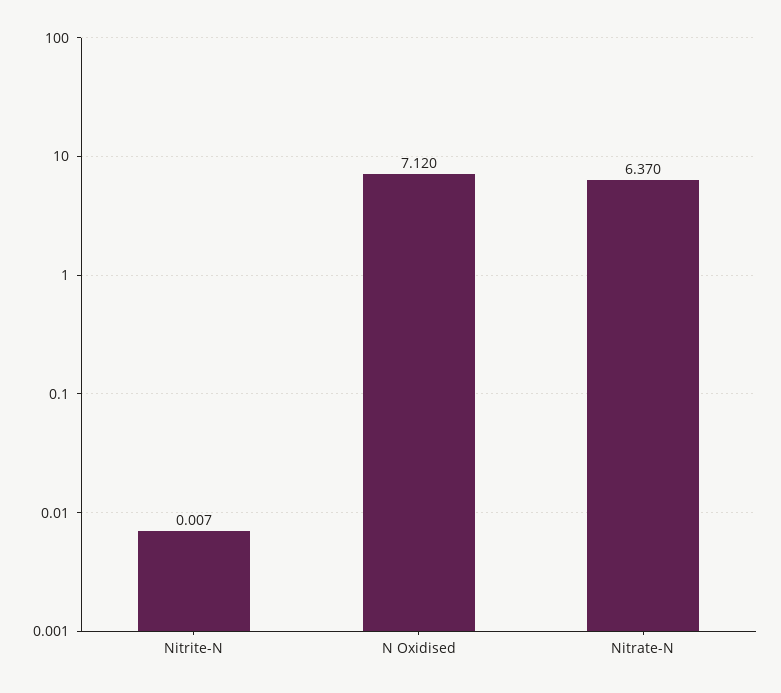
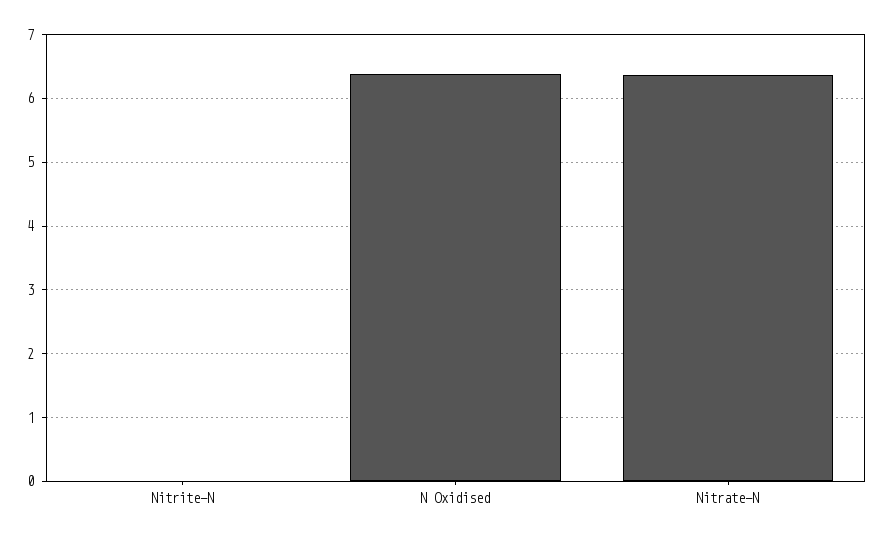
N Oxidised: 7.12 -> 6.4

